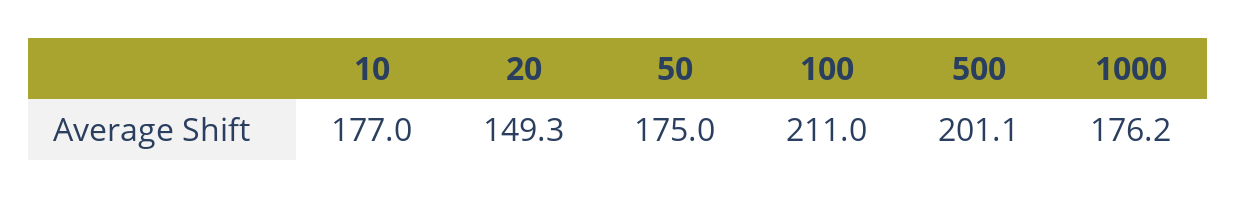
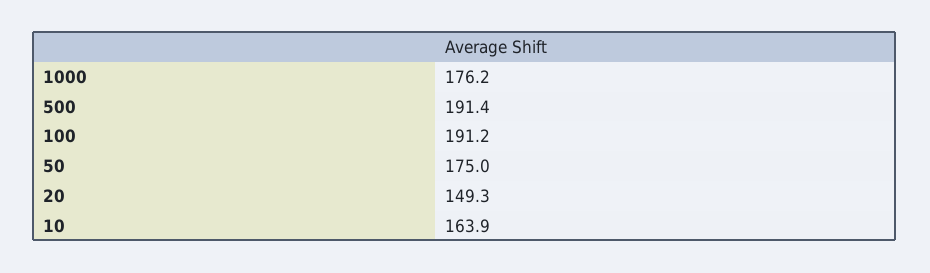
10: 177 -> 163.9
100: 211 -> 191.2
500: 201.1 -> 191.4

